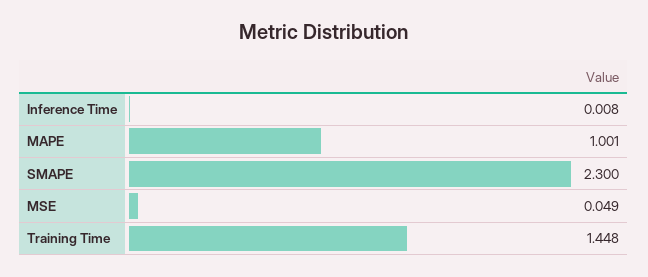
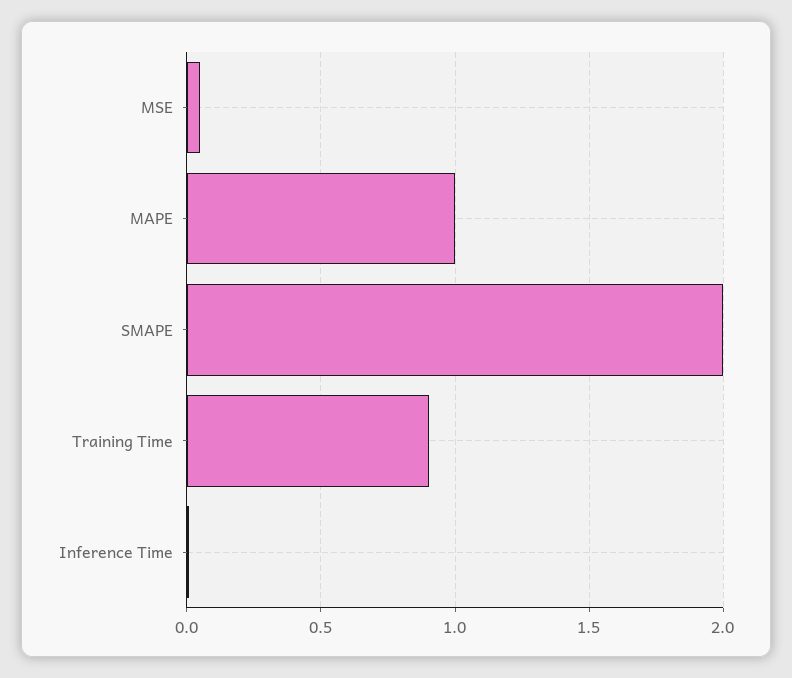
SMAPE: 2.3 -> 2
Training Time: 1.448 -> 0.9

